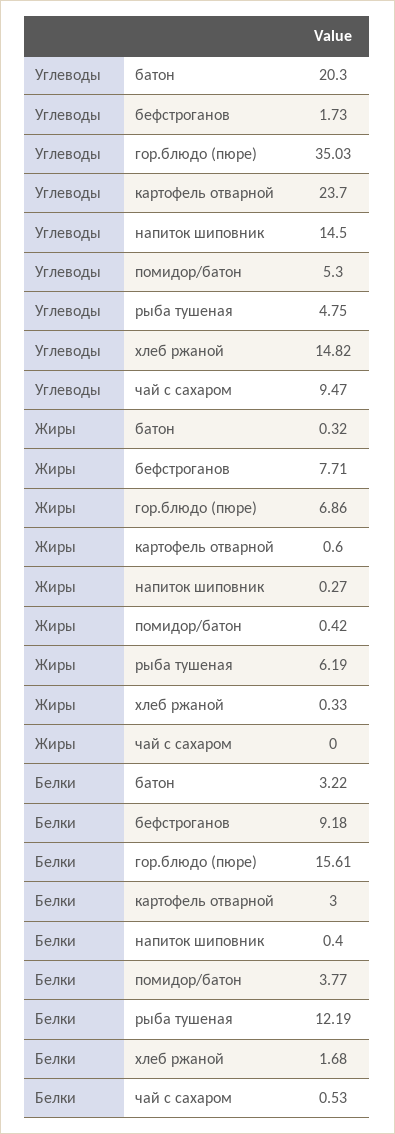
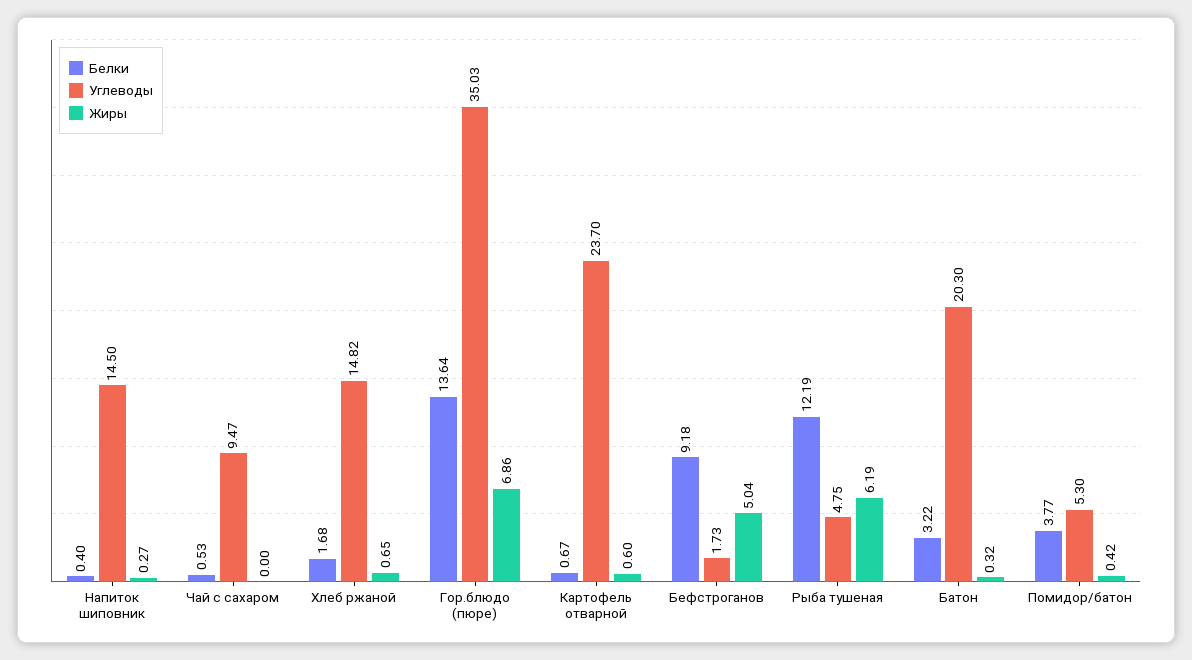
Жиры, бефстроганов: 7.71 -> 5.04
Жиры, хлеб ржаной: 0.33 -> 0.65
Белки, гор.блюдо (пюре): 15.61 -> 13.64
Белки, картофель отварной: 3 -> 0.67

